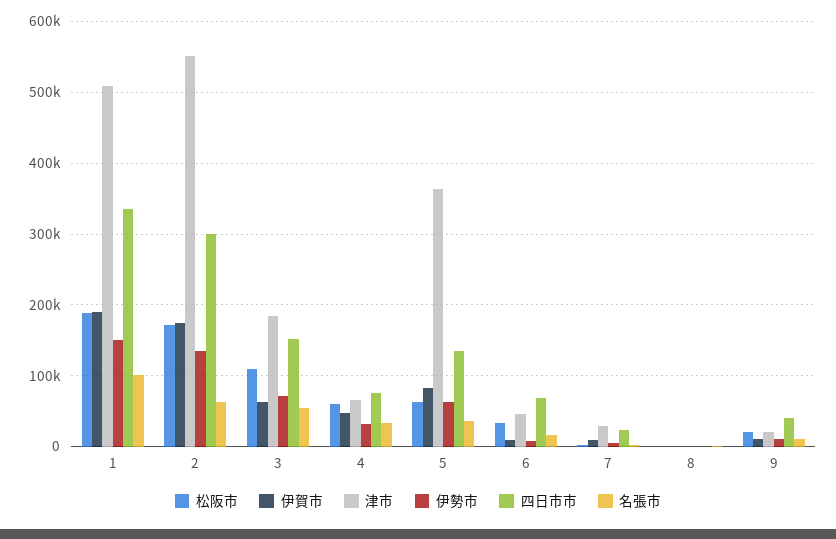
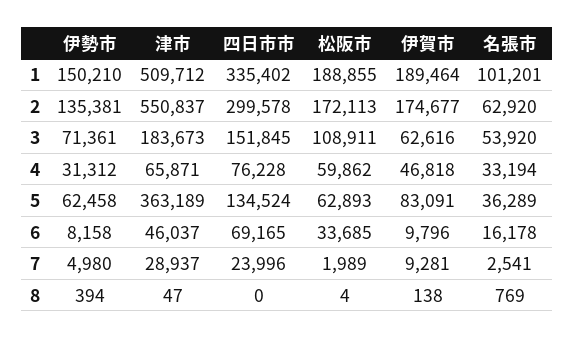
松阪市, 9: 20000 -> none
伊賀市, 9: 10000 -> none
津市, 9: 20000 -> none
伊勢市, 9: 10000 -> none
四日市市, 9: 40000 -> none
名張市, 9: 10000 -> none

